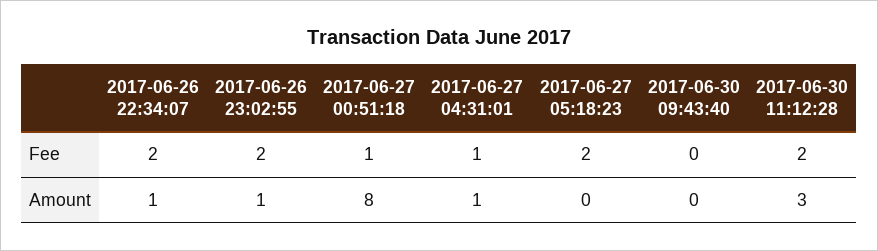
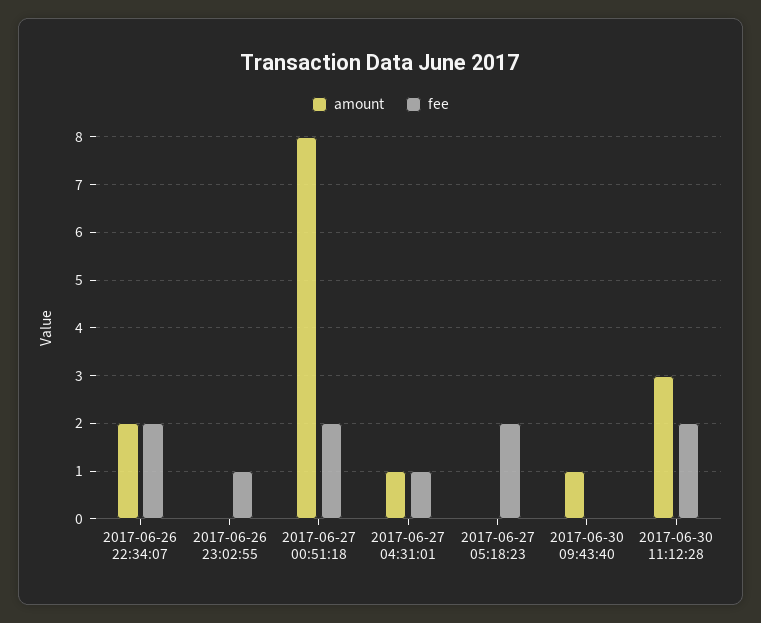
Fee, 2017-06-26 23:02:55: 2 -> 1
Fee, 2017-06-27 00:51:18: 1 -> 2
Amount, 2017-06-26 22:34:07: 1 -> 2
Amount, 2017-06-26 23:02:55: 1 -> 0
Amount, 2017-06-30 09:43:40: 0 -> 1

